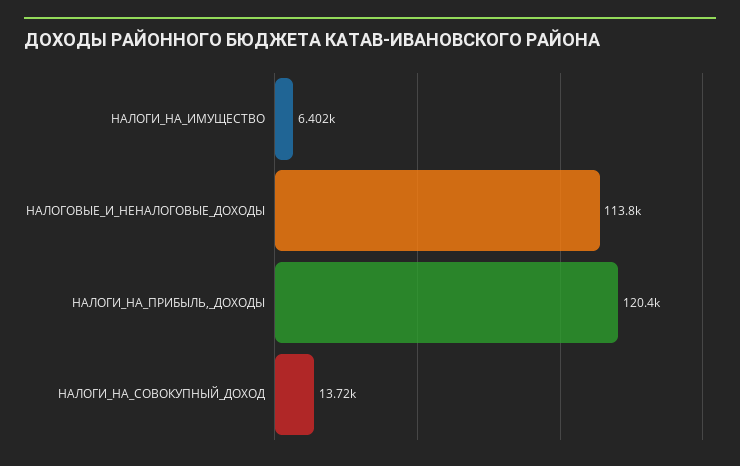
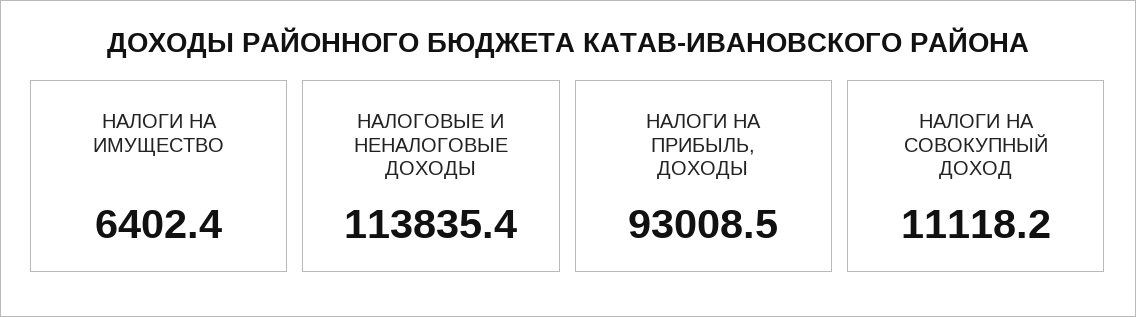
НАЛОГИ_НА_ПРИБЫЛЬ,_ДОХОДЫ: 120400 -> 93008.5
НАЛОГИ_НА_СОВОКУПНЫЙ_ДОХОД: 13720 -> 11118.2

